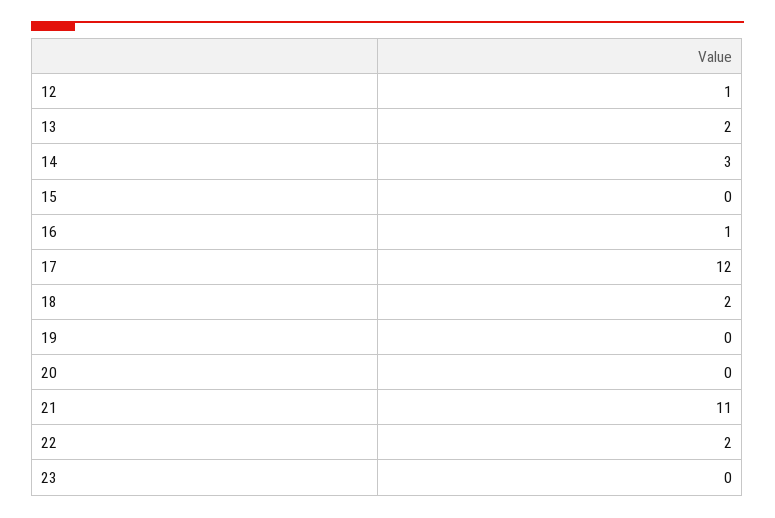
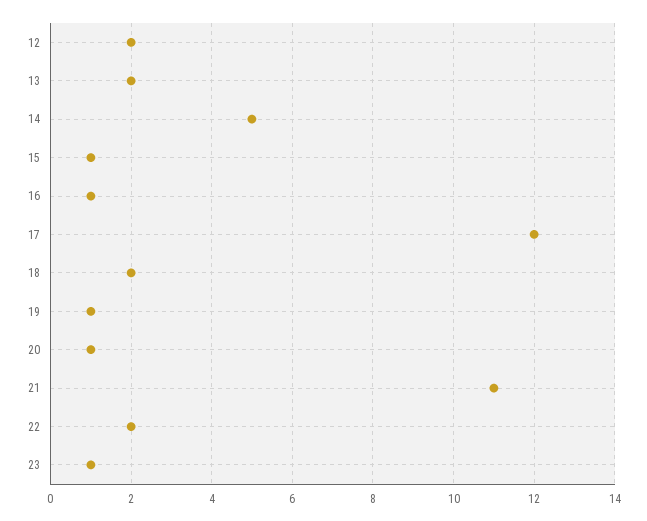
12: 1 -> 2
14: 3 -> 5
15: 0 -> 1
19: 0 -> 1
20: 0 -> 1
23: 0 -> 1

